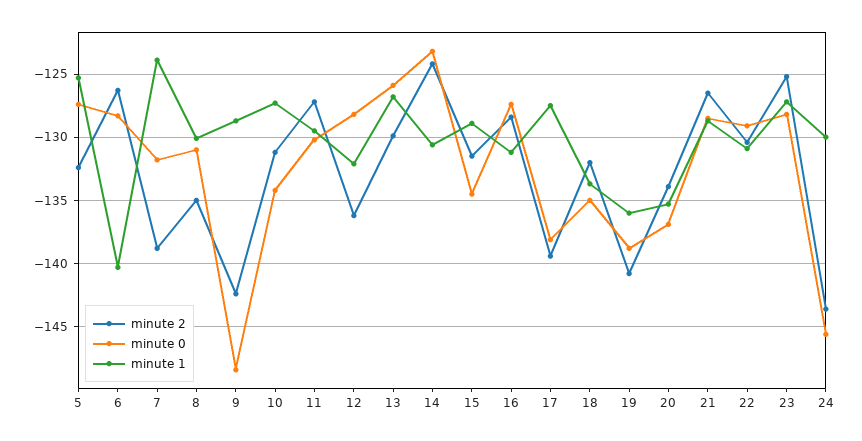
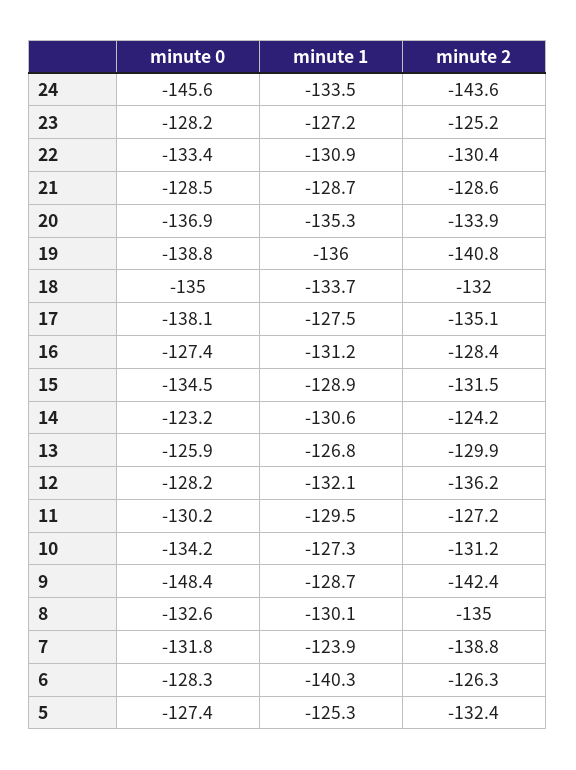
minute 0, 8: -131 -> -132.6
minute 2, 17: -139.5 -> -135.1
minute 2, 21: -126.5 -> -128.6
minute 0, 22: -129 -> -133.4
minute 1, 24: -130 -> -133.5

